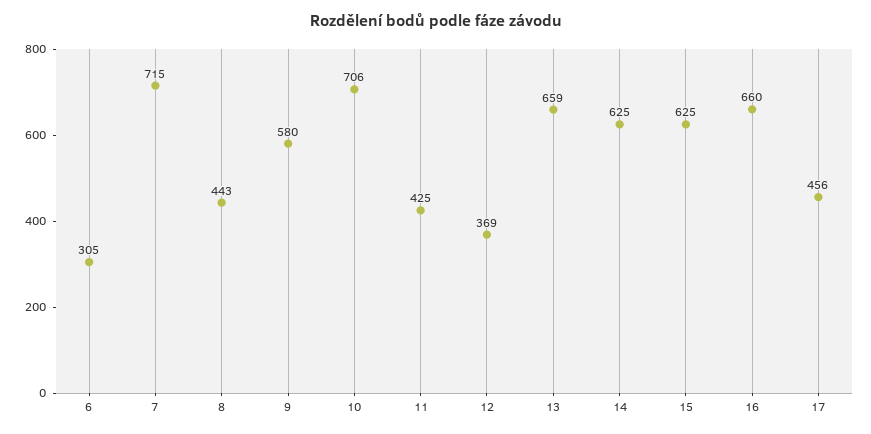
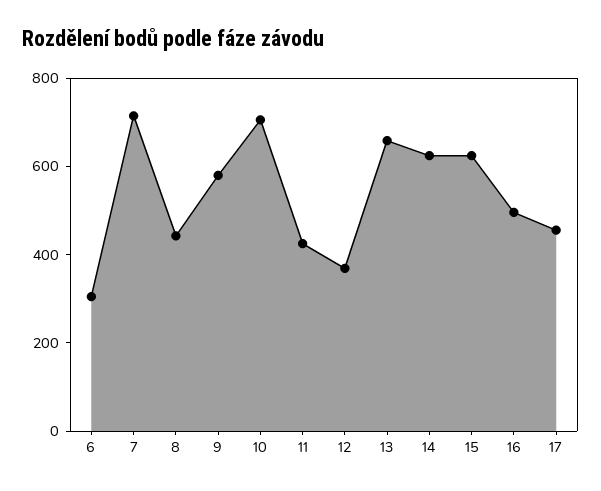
16: 660 -> 500

